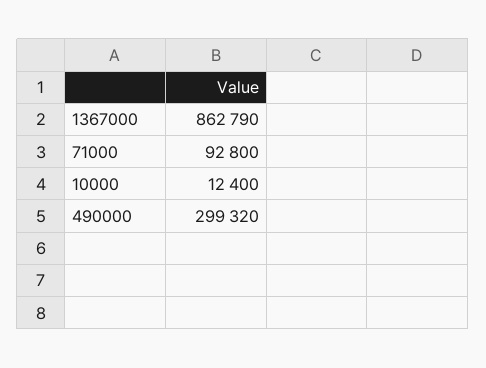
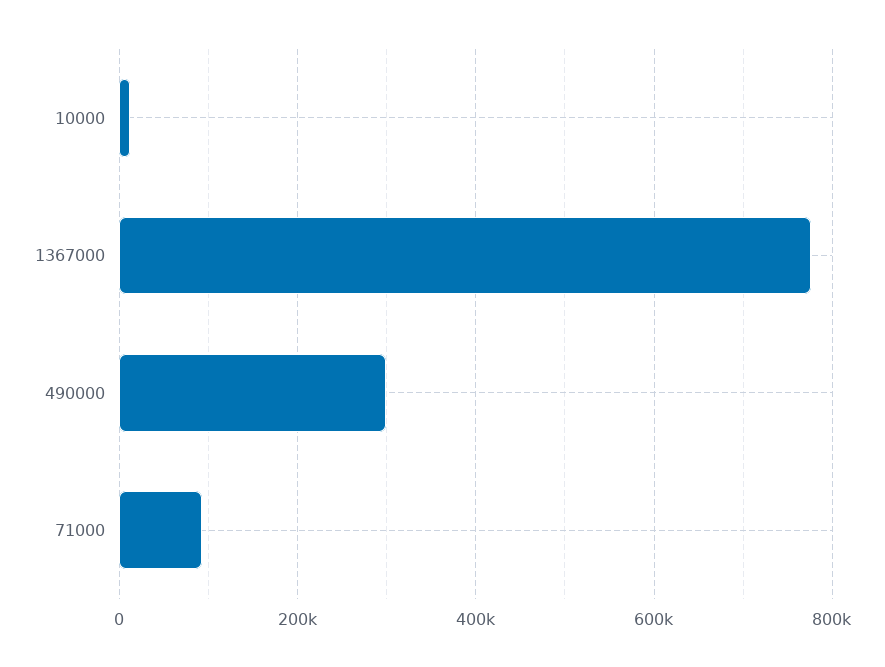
1367000: 862790 -> 780000

